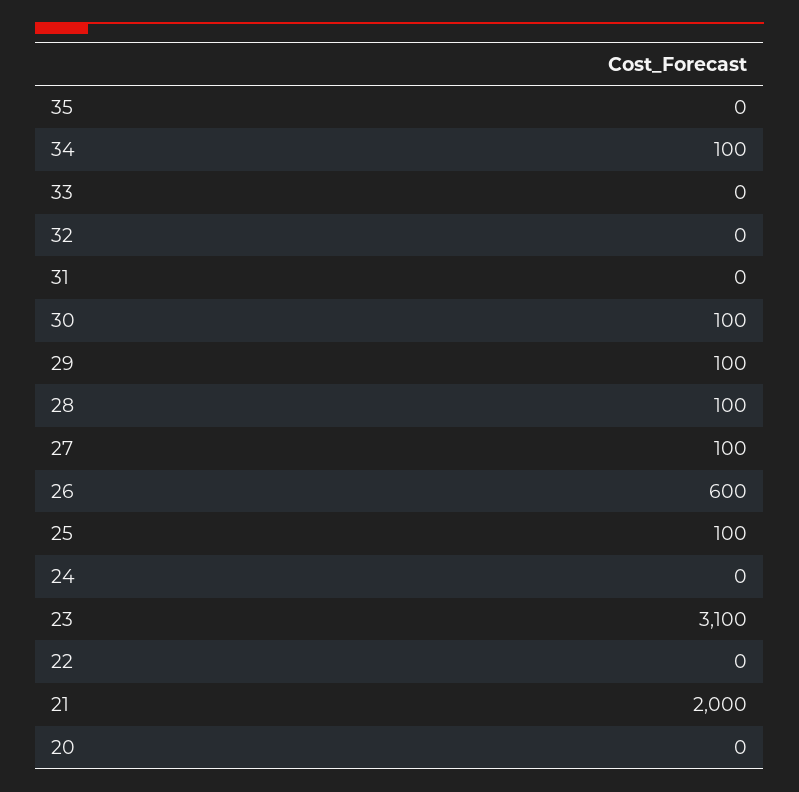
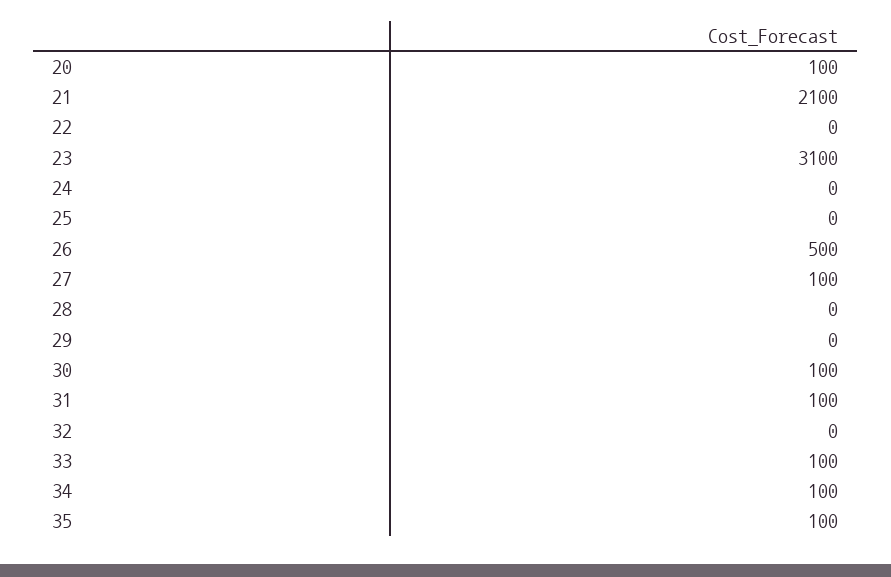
35: 0 -> 100
33: 0 -> 100
31: 0 -> 100
29: 100 -> 0
28: 100 -> 0
26: 600 -> 500
25: 100 -> 0
21: 2000 -> 2100
20: 0 -> 100

